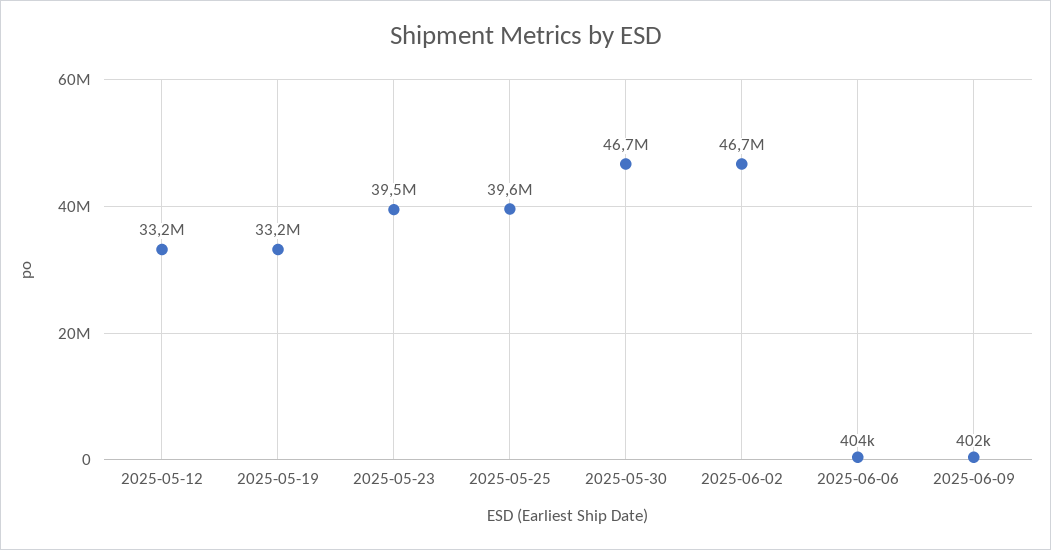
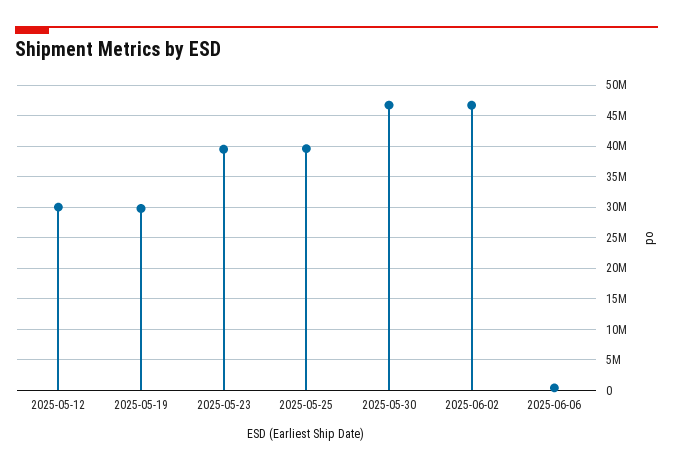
2025-05-12: 33200000 -> 30000000
2025-05-19: 33200000 -> 30000000
2025-06-09: 402000 -> none

